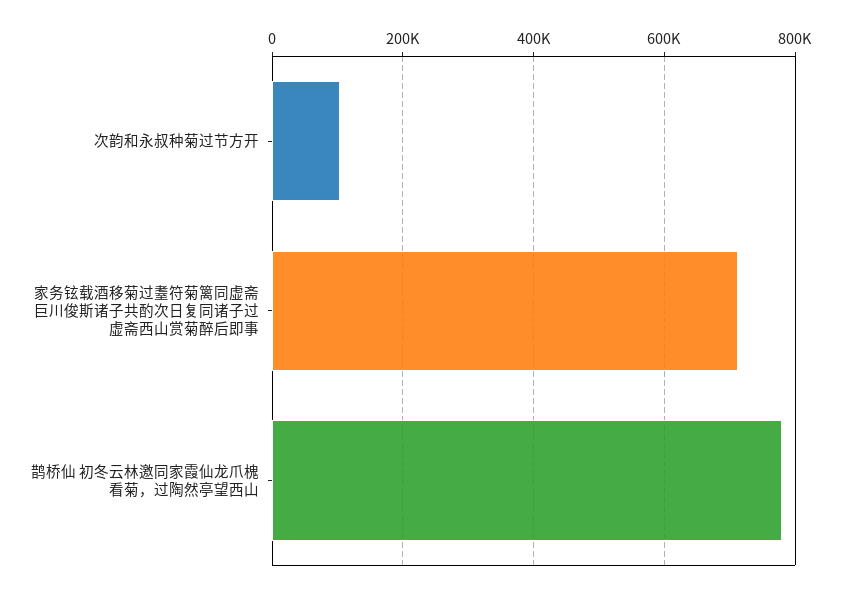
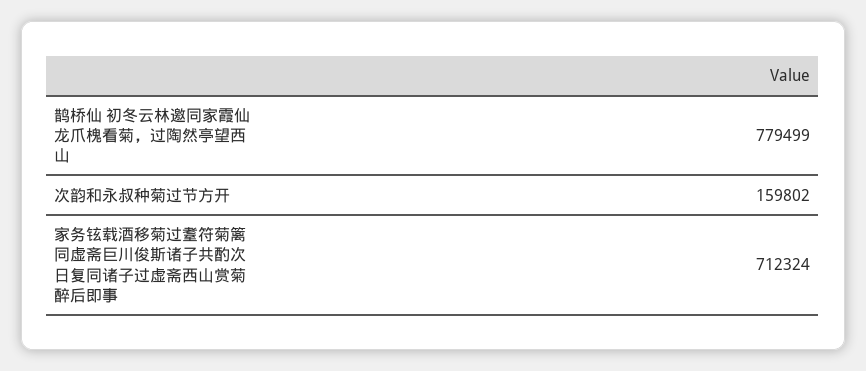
次韵和永叔种菊过节方开: 100000 -> 159802

